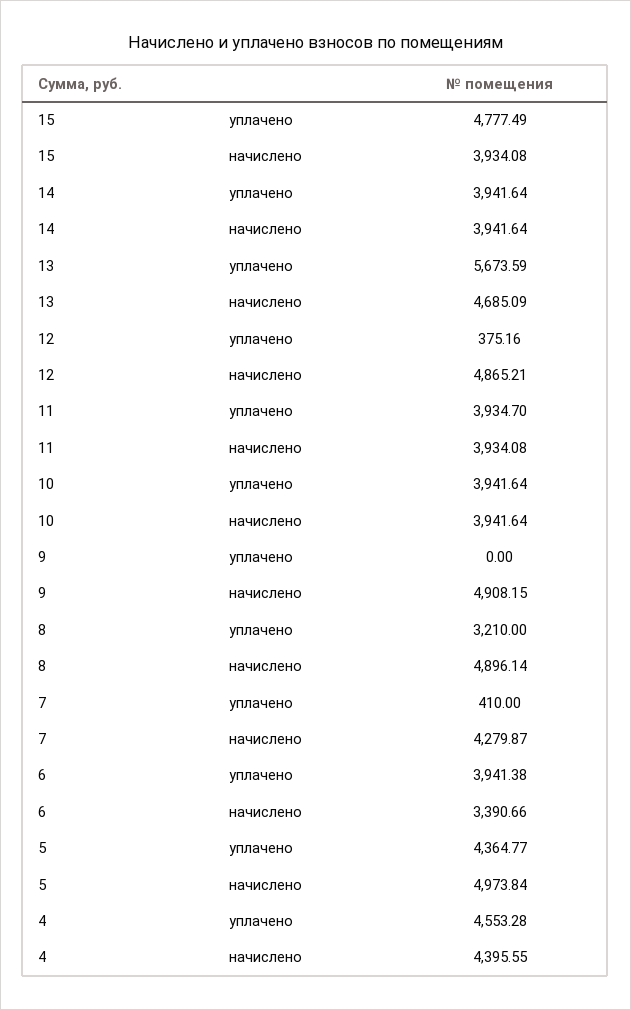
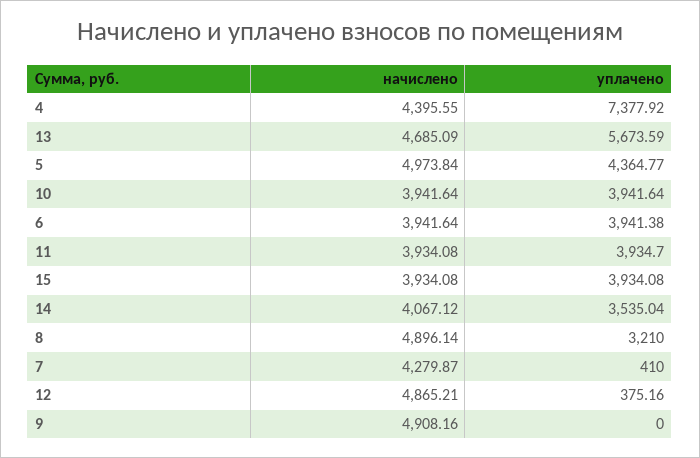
15, уплачено: 4777.49 -> 3934.08
14, уплачено: 3941.64 -> 3535.04
14, начислено: 3941.64 -> 4067.12
9, начислено: 4908.15 -> 4908.16
6, начислено: 3390.66 -> 3941.64
4, уплачено: 4553.28 -> 7377.92

